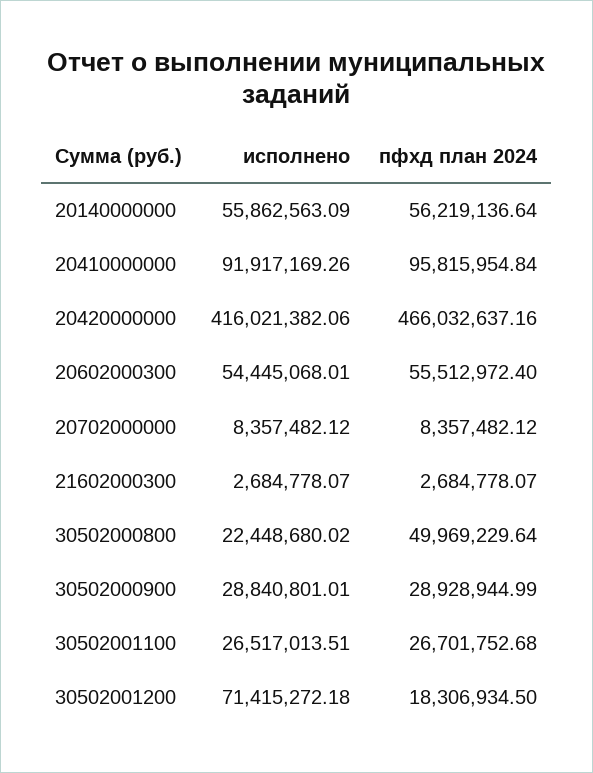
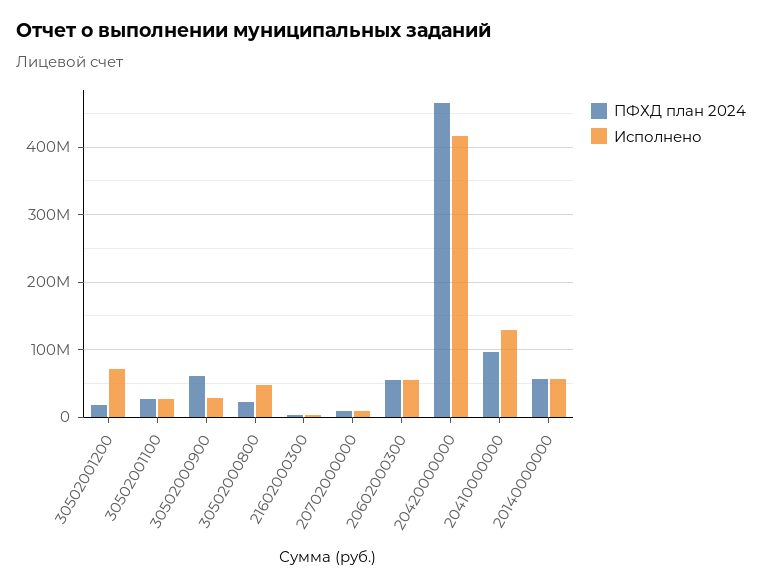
исполнено, 20410000000: 91917169.26 -> 130000000
исполнено, 30502000800: 22448680.02 -> 50000000
пфхд план 2024, 30502000800: 49969229.64 -> 20000000
пфхд план 2024, 30502000900: 28928944.99 -> 60000000

